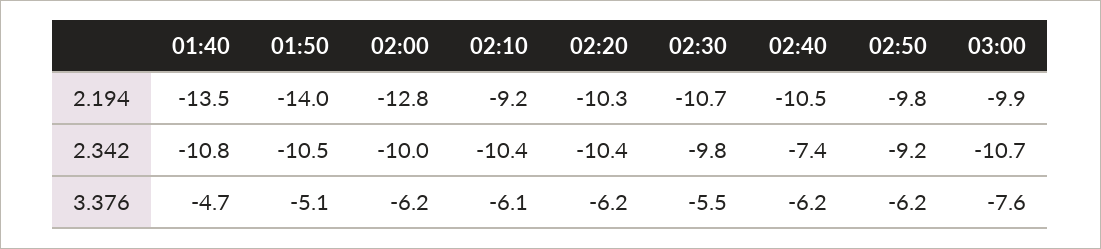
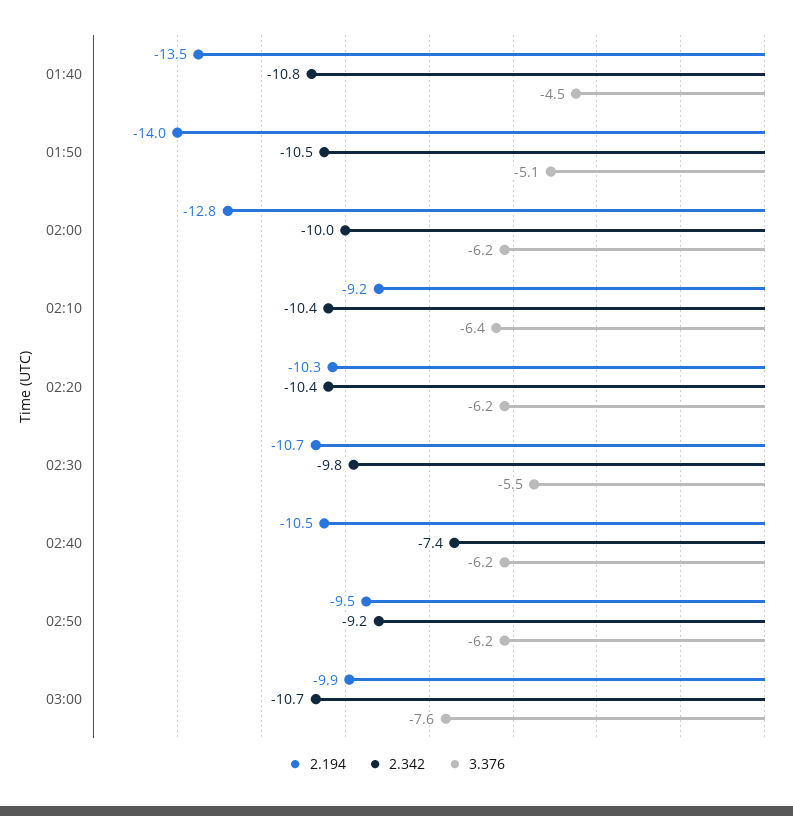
2.194, 02:50: -9.8 -> -9.5
3.376, 01:40: -4.7 -> -4.5
3.376, 02:10: -6.1 -> -6.4

